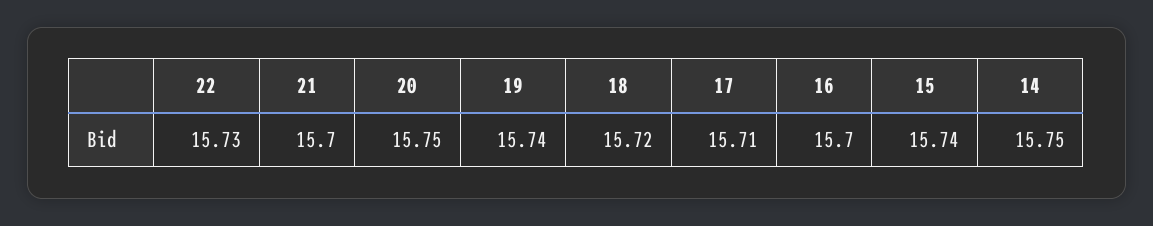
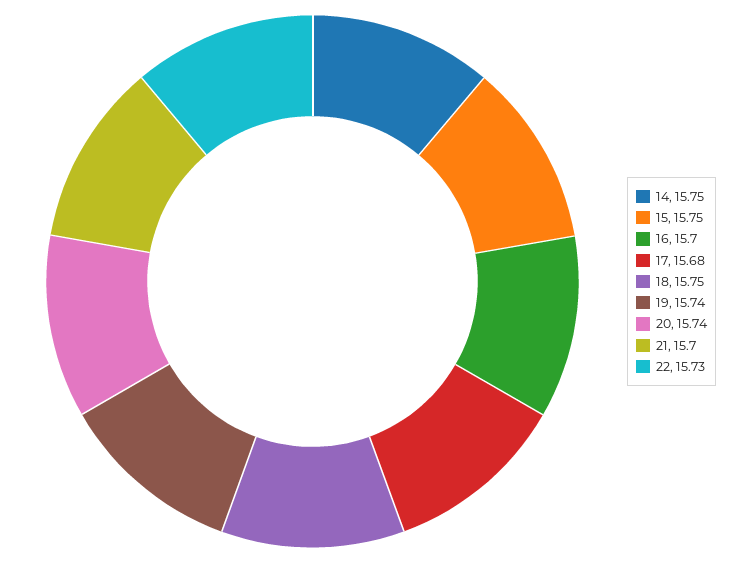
20: 15.75 -> 15.74
18: 15.72 -> 15.75
17: 15.71 -> 15.68
15: 15.74 -> 15.75

